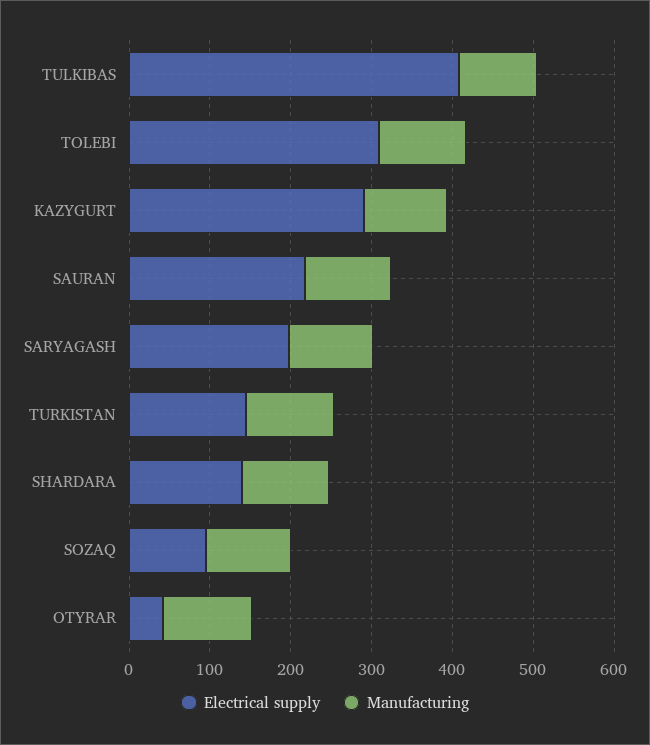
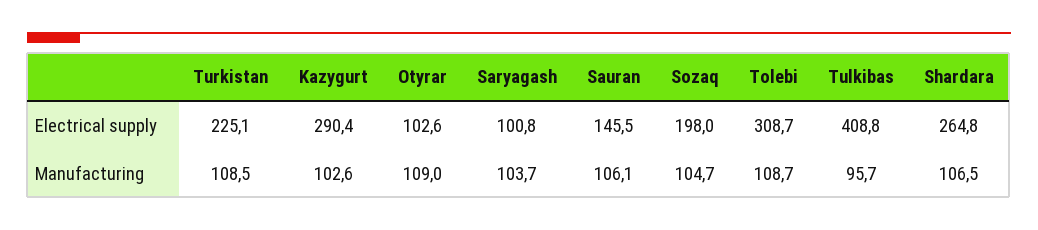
Electrical supply, SAURAN: 220 -> 145.5
Electrical supply, SARYAGASH: 200 -> 100.8
Electrical supply, TURKISTAN: 140 -> 225.1
Electrical supply, SHARDARA: 140 -> 264.8
Electrical supply, SOZAQ: 100 -> 198
Electrical supply, OTYRAR: 40 -> 102.6

